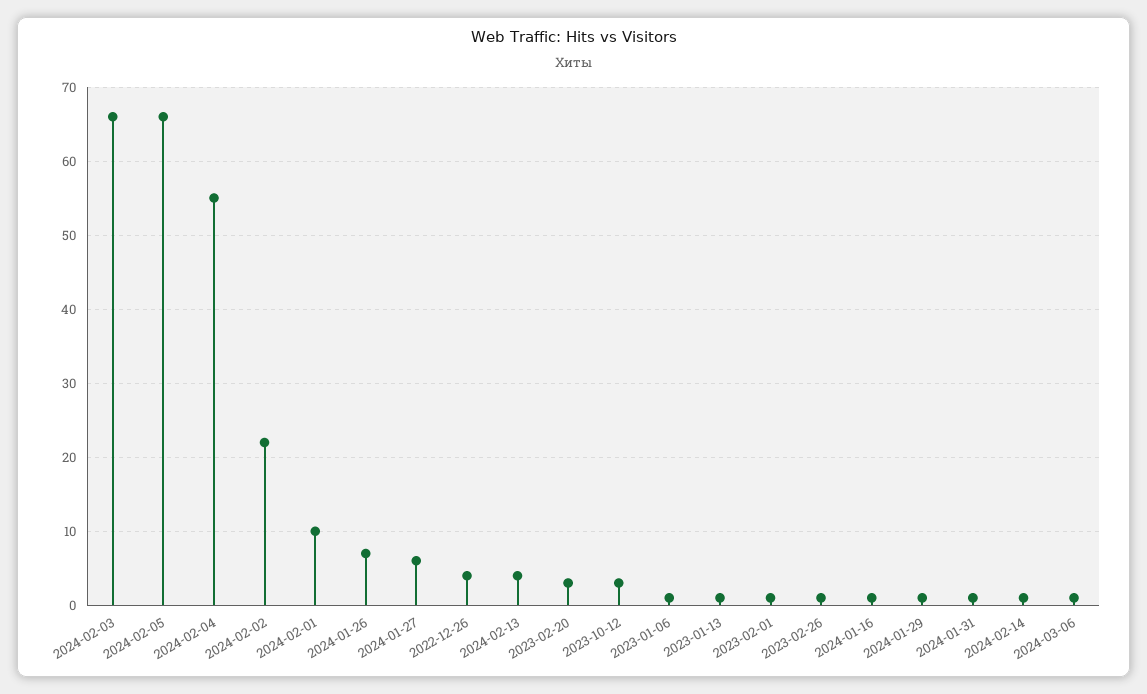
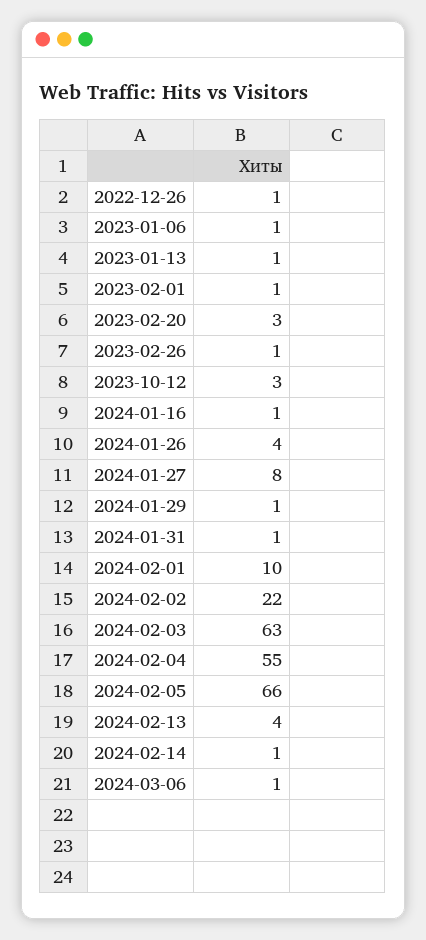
2024-02-03: 66 -> 63
2024-01-26: 7 -> 4
2024-01-27: 6 -> 8
2022-12-26: 4 -> 1

